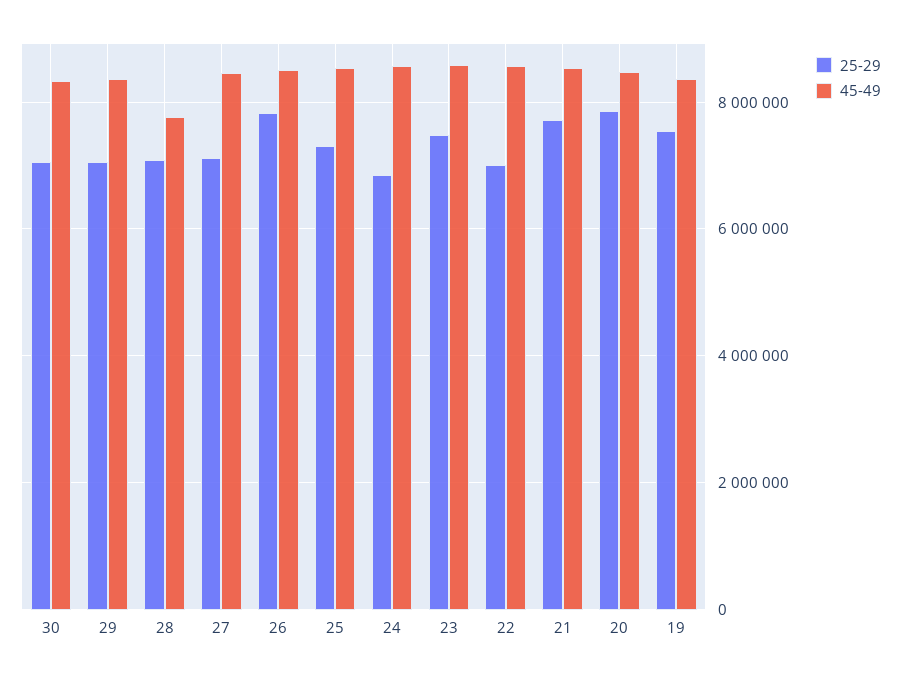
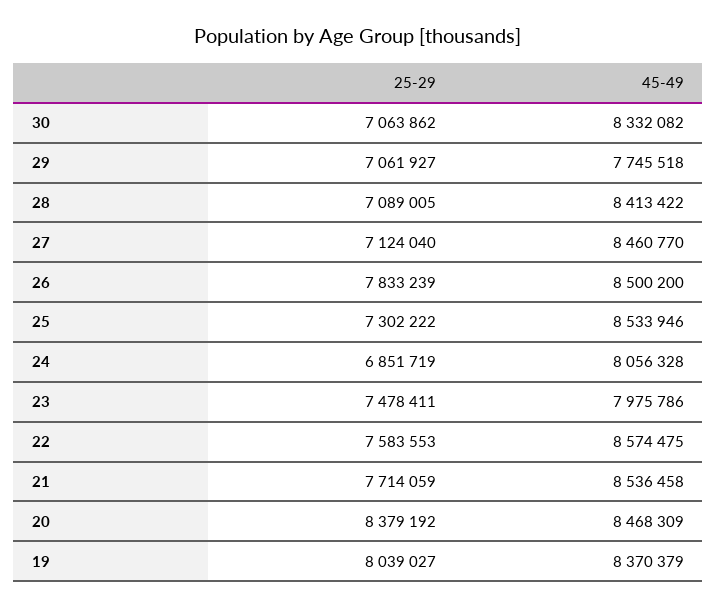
45-49, 29: 8400000 -> 7745518
45-49, 28: 7800000 -> 8413422
45-49, 24: 8600000 -> 8056328
45-49, 23: 8600000 -> 7975786
25-29, 22: 7000000 -> 7583553
25-29, 20: 7800000 -> 8379192
25-29, 19: 7600000 -> 8039027

